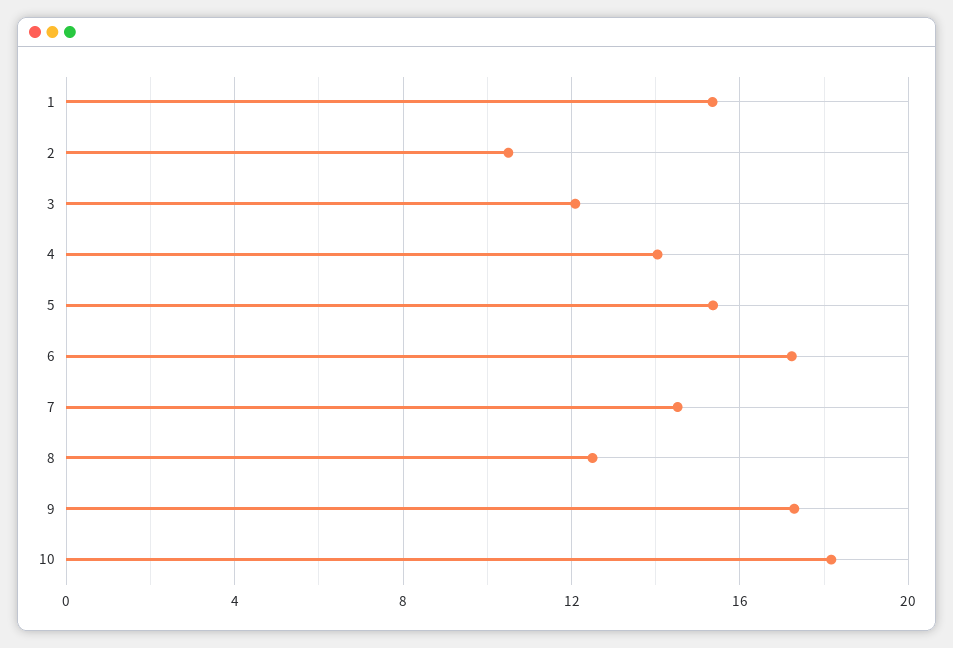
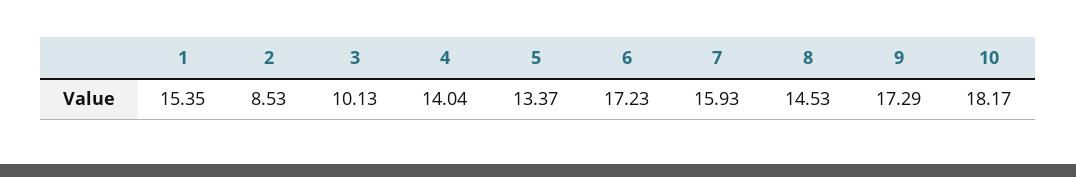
2: 10.5 -> 8.53
3: 12 -> 10.13
5: 15.5 -> 13.37
7: 14.5 -> 15.93
8: 12.5 -> 14.53

